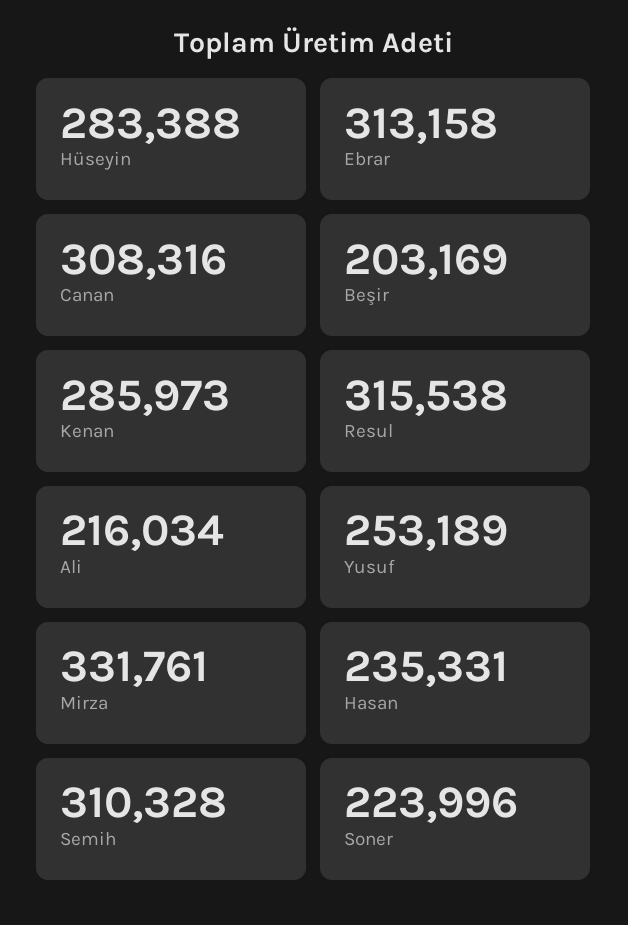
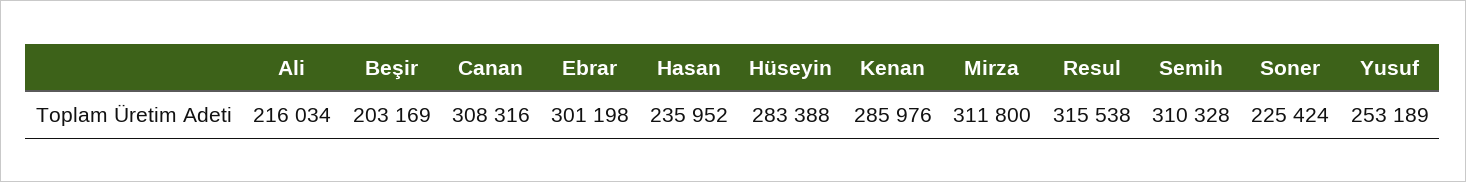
Ebrar: 313158 -> 301198
Kenan: 285973 -> 285976
Mirza: 331761 -> 311800
Hasan: 235331 -> 235952
Soner: 223996 -> 225424

